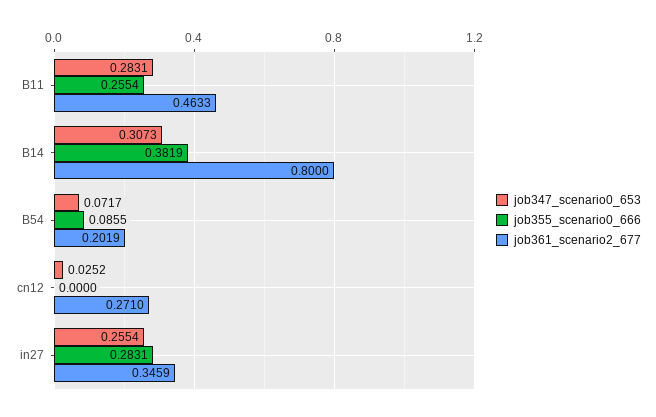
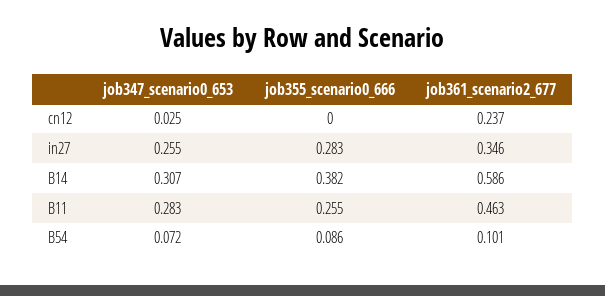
job361_scenario2_677, B14: 0.8 -> 0.586
job361_scenario2_677, B54: 0.2019 -> 0.101
job361_scenario2_677, cn12: 0.271 -> 0.237

